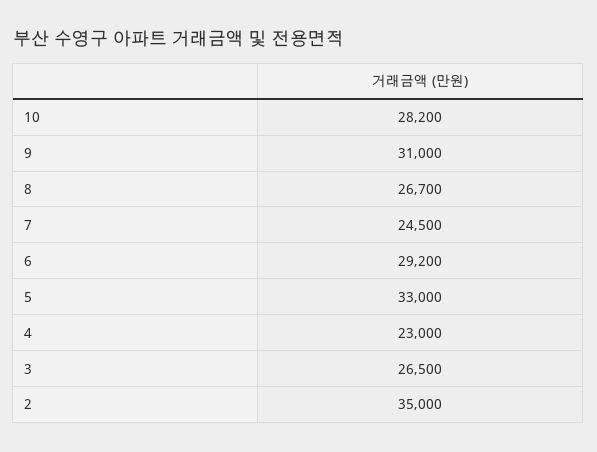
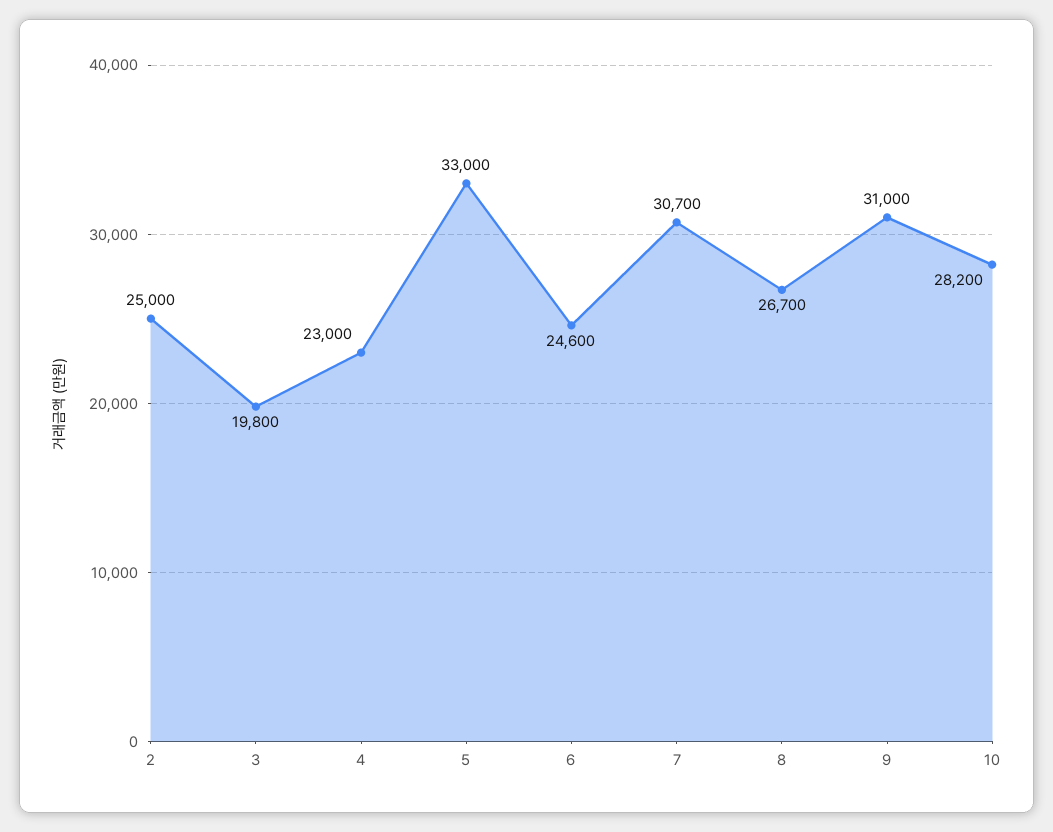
7: 24500 -> 30700
6: 29200 -> 24600
3: 26500 -> 19800
2: 35000 -> 25000

